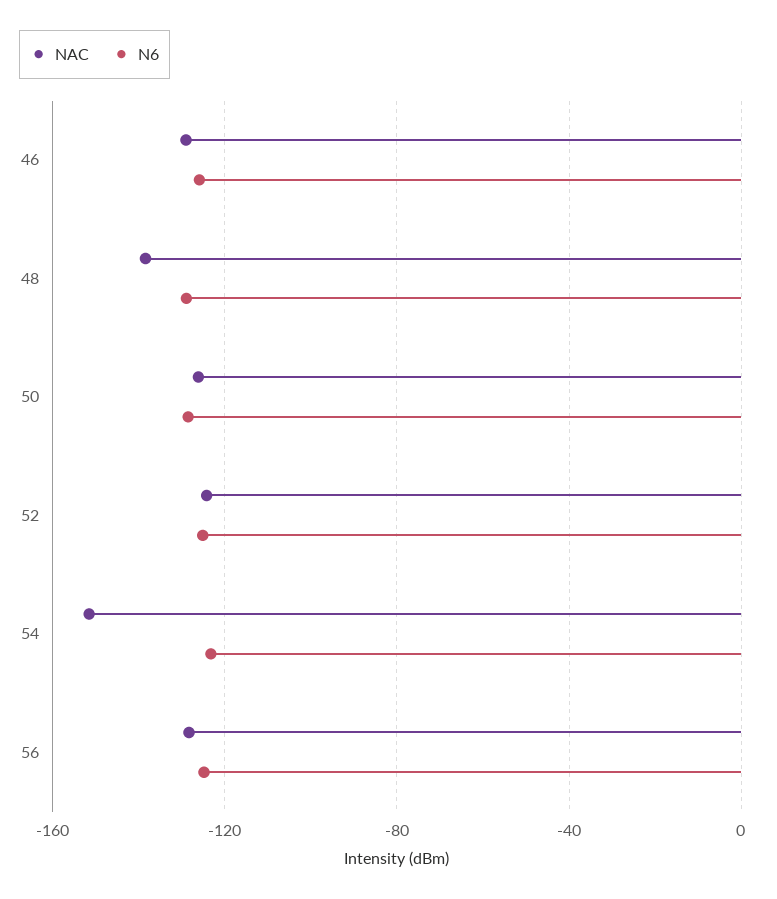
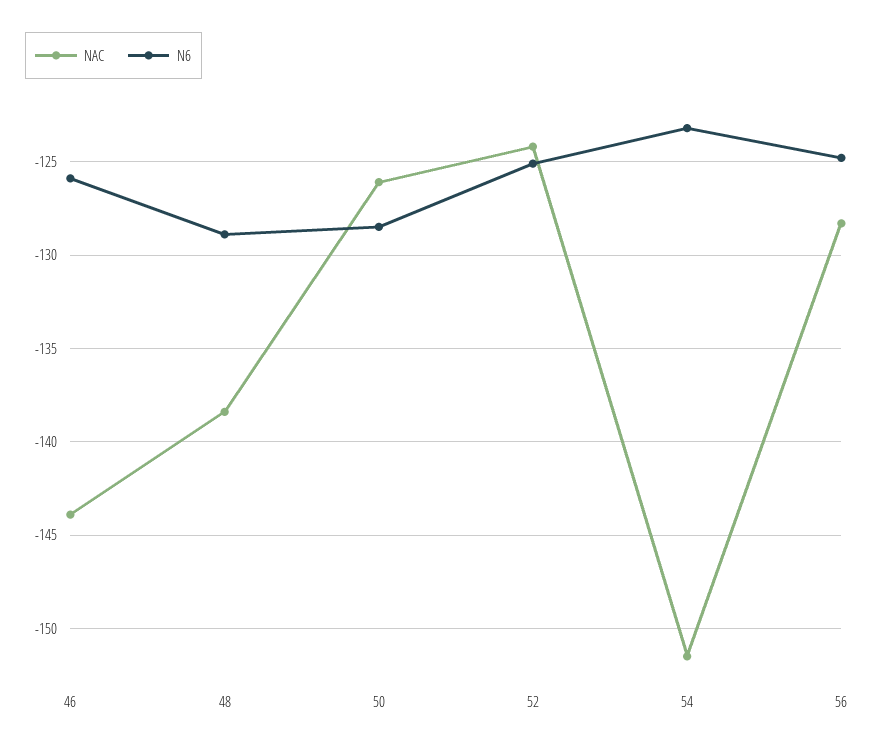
NAC, 46: -130 -> -144

